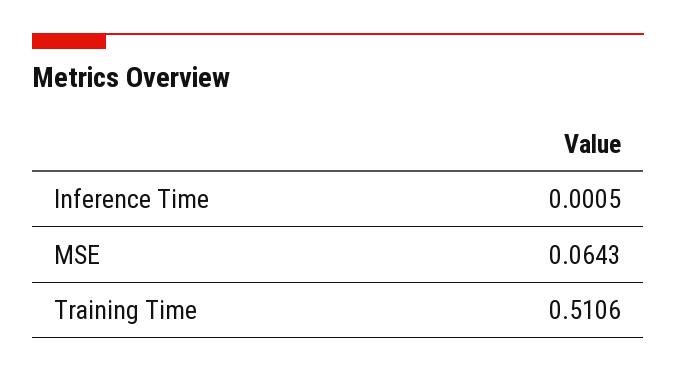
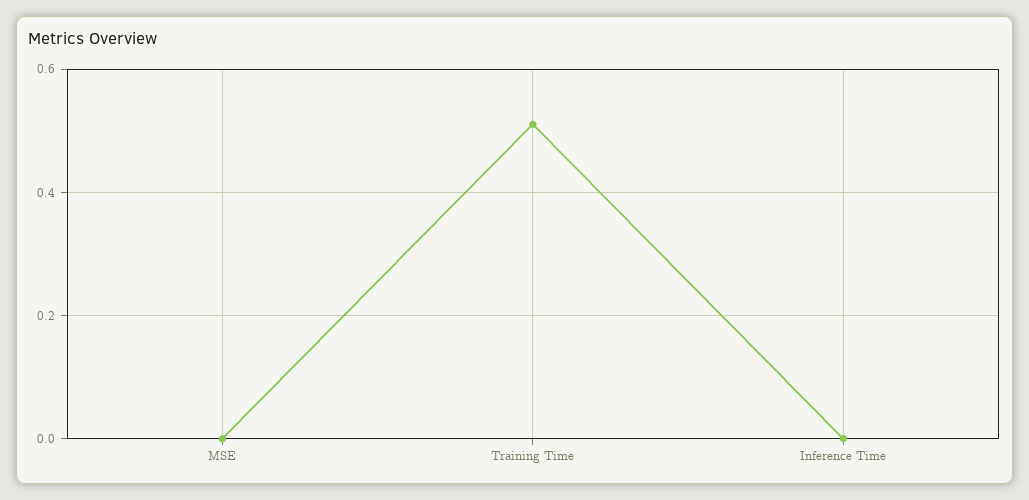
MSE: 0.0643 -> 0

